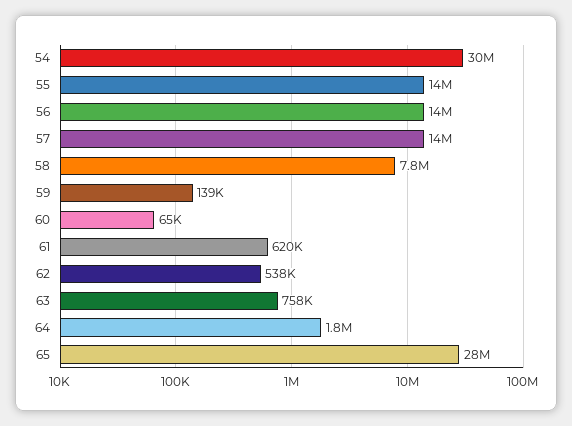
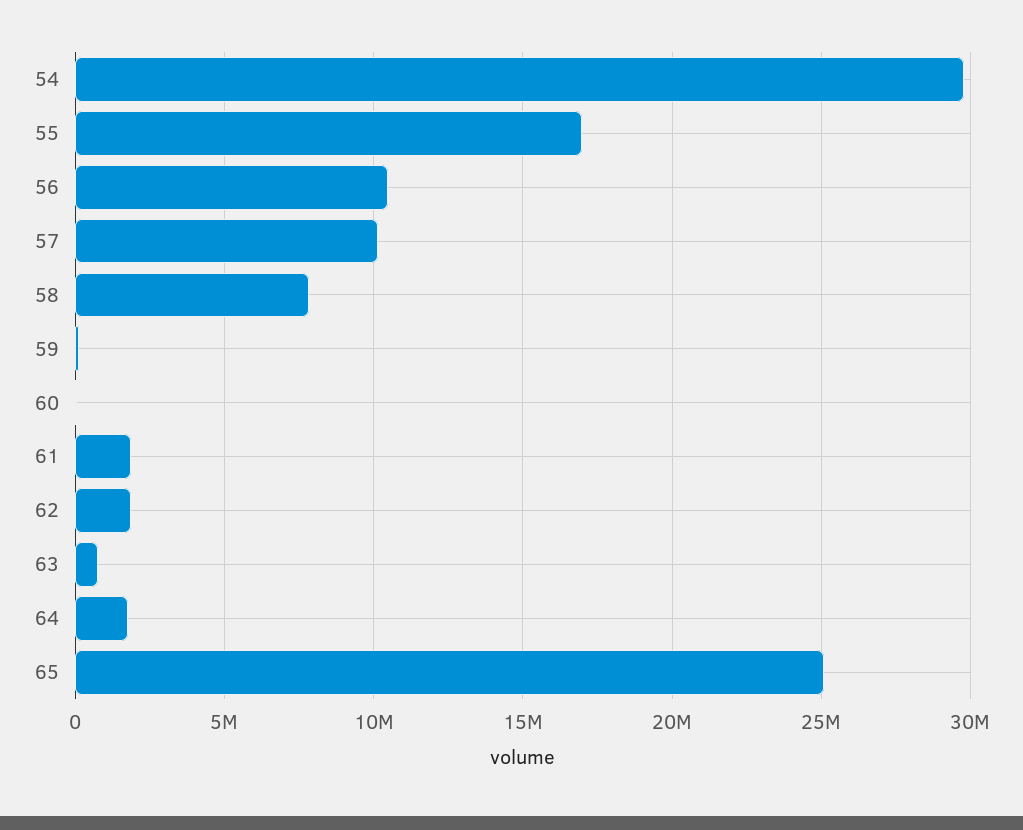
55: 14000000 -> 17000000
56: 14000000 -> 10500000
57: 14000000 -> 10000000
61: 620000 -> 2000000
62: 538000 -> 2000000
65: 28000000 -> 25000000

